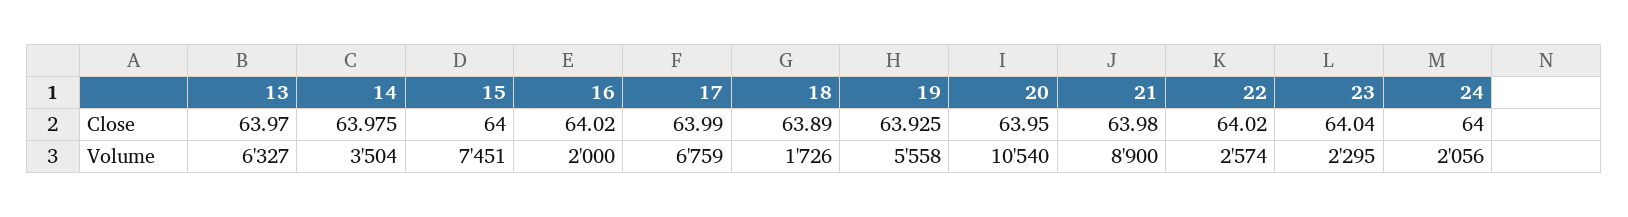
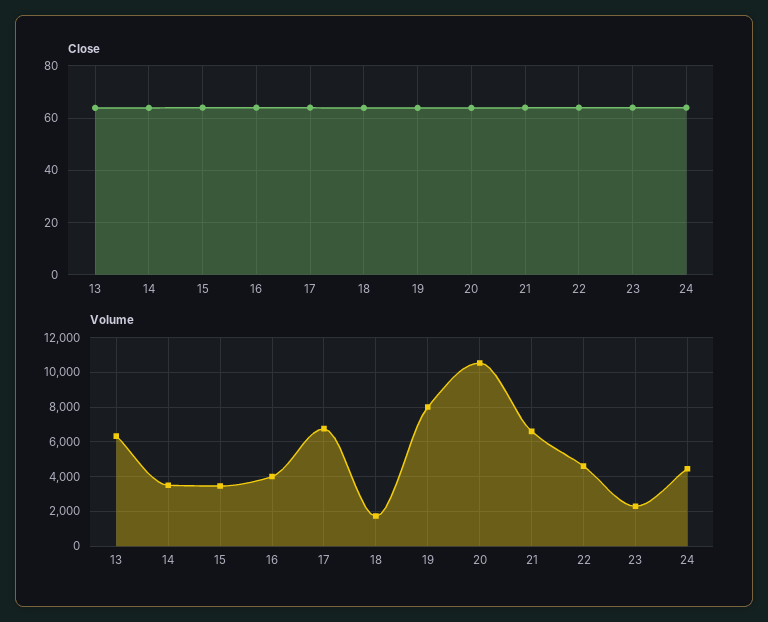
Volume, 15: 7451 -> 3500
Volume, 16: 2000 -> 4000
Volume, 19: 5558 -> 8000
Volume, 21: 8900 -> 6500
Volume, 22: 2574 -> 4500
Volume, 24: 2056 -> 4500

